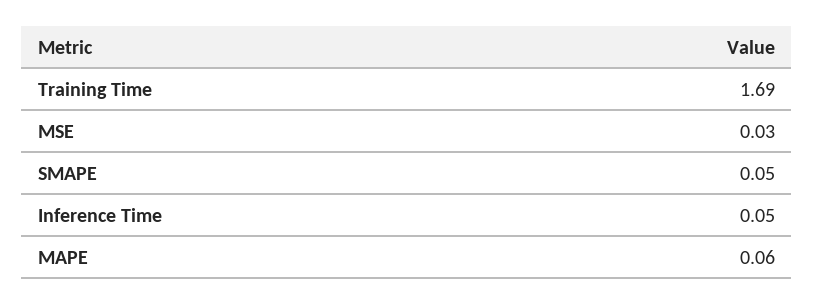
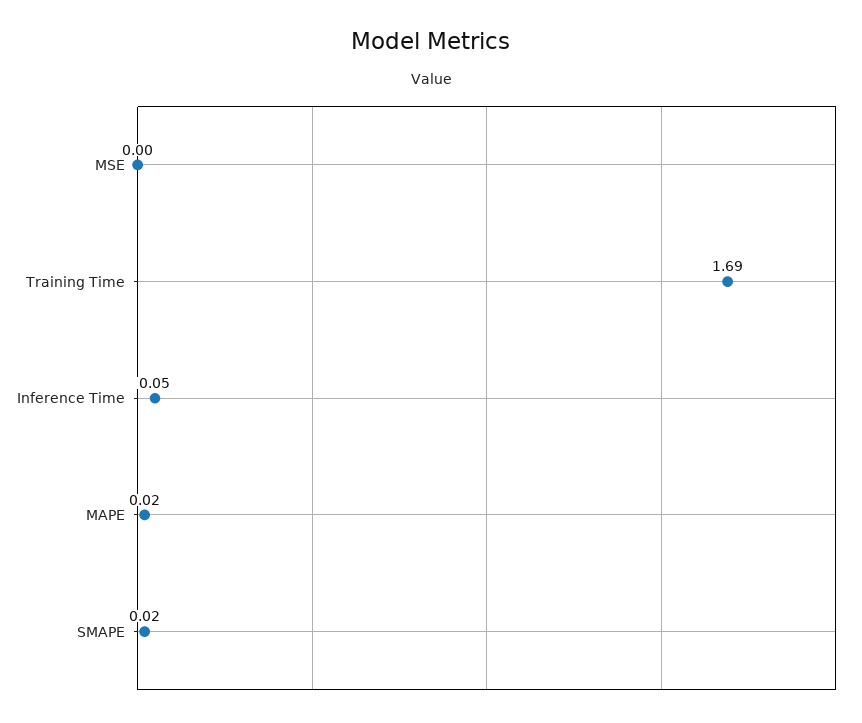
MSE: 0.03 -> 0
SMAPE: 0.05 -> 0.02
MAPE: 0.06 -> 0.02

